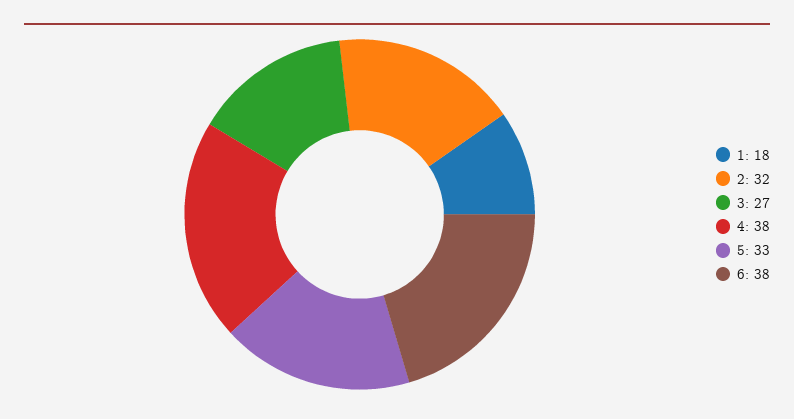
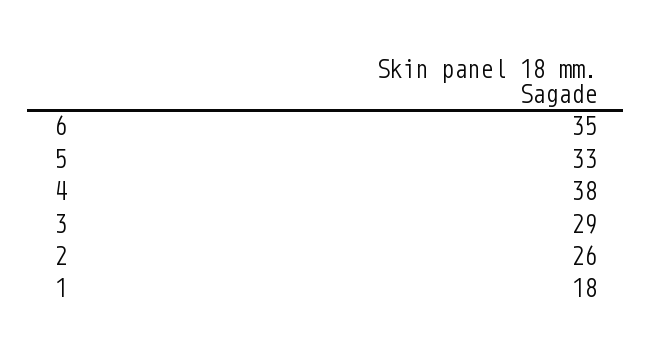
2: 32 -> 26
3: 27 -> 29
6: 38 -> 35

